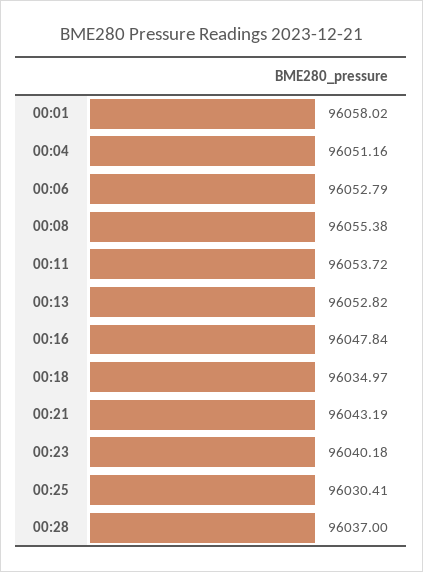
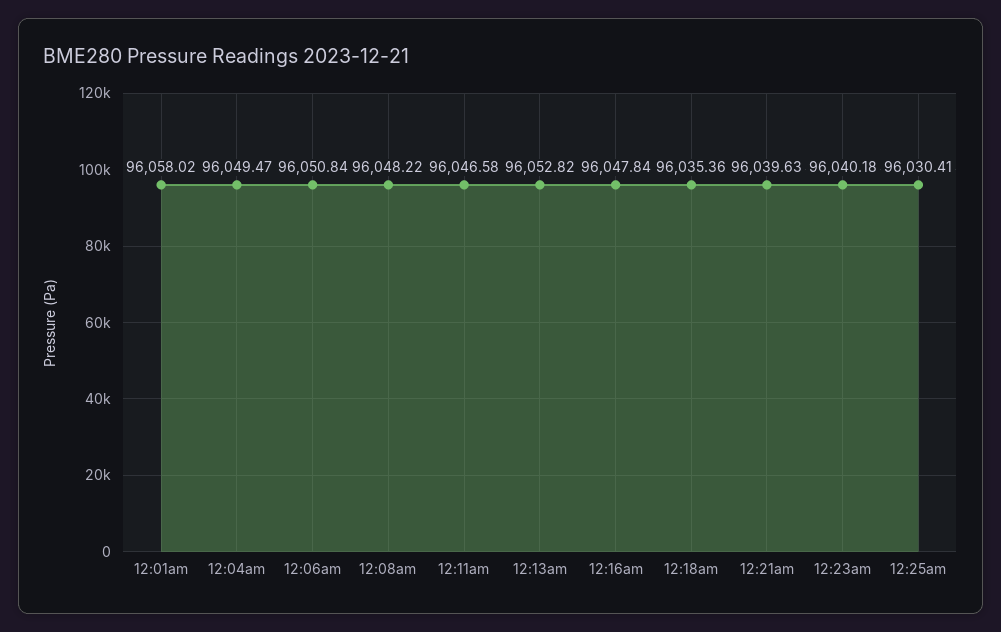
00:04: 96051.16 -> 96049.47
00:06: 96052.79 -> 96050.84
00:08: 96055.38 -> 96048.22
00:11: 96053.72 -> 96046.58
00:18: 96034.97 -> 96035.36
00:21: 96043.19 -> 96039.63
00:28: 96037 -> none

